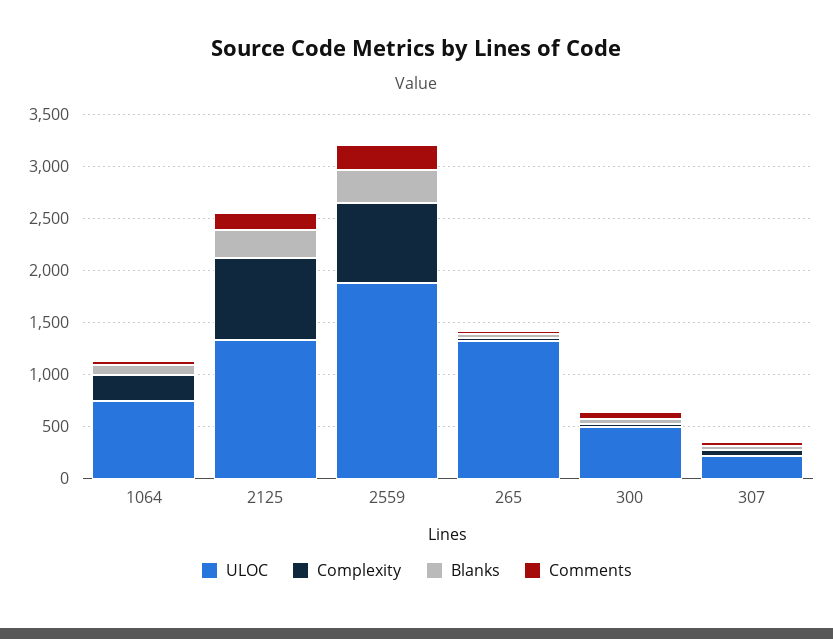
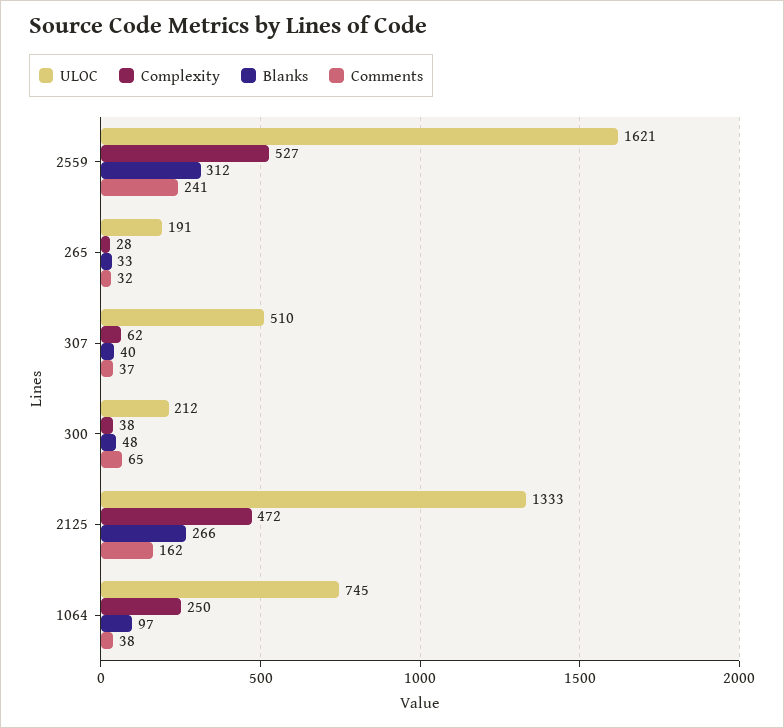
Complexity, 2125: 800 -> 472
ULOC, 2559: 1900 -> 1621
Complexity, 2559: 800 -> 527
ULOC, 265: 1300 -> 191
ULOC, 300: 500 -> 212
ULOC, 307: 200 -> 510

